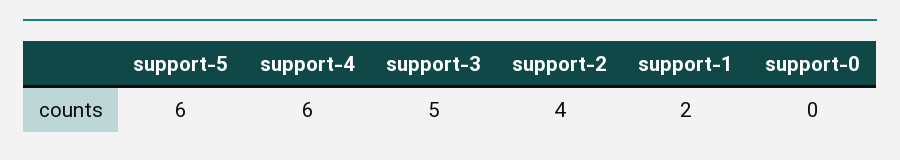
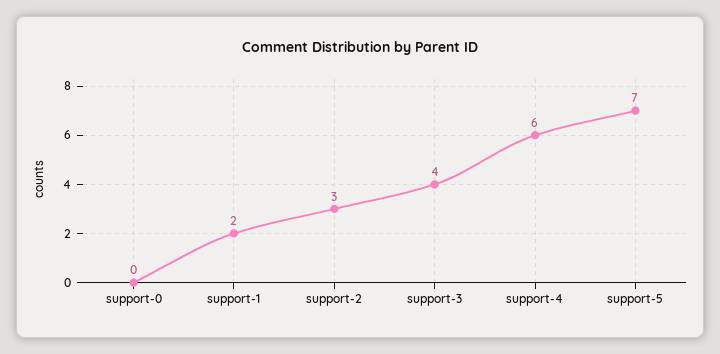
support-5: 6 -> 7
support-3: 5 -> 4
support-2: 4 -> 3

